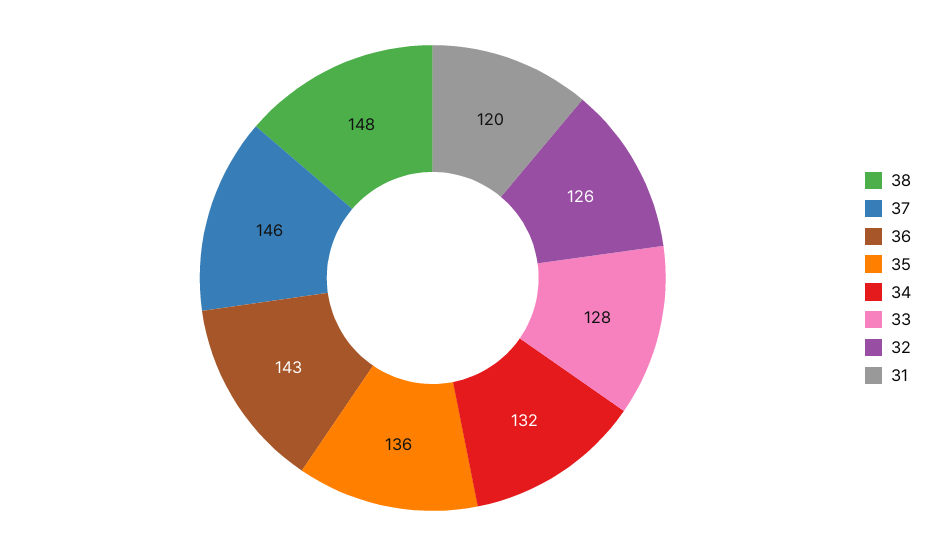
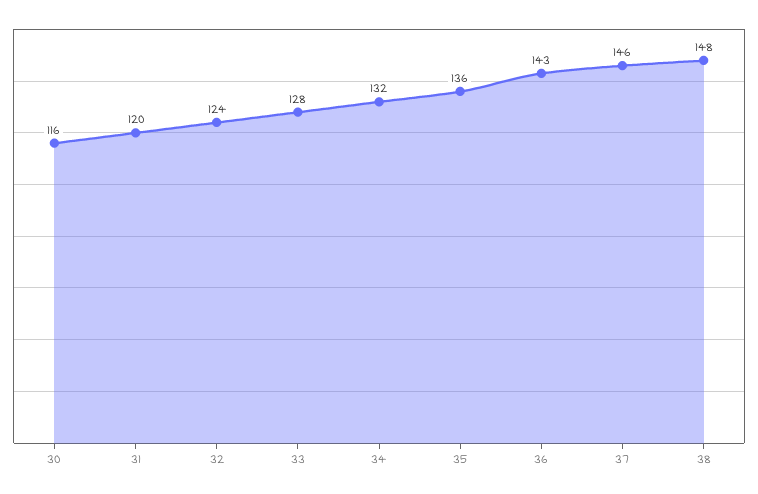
32: 126 -> 124
30: none -> 116

